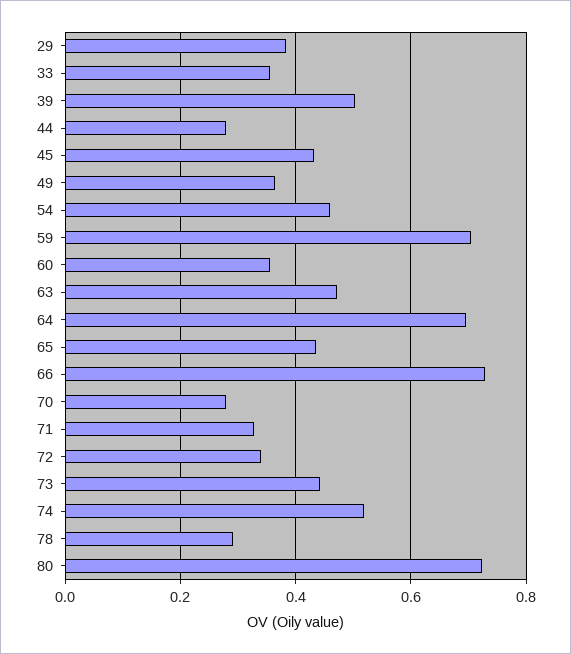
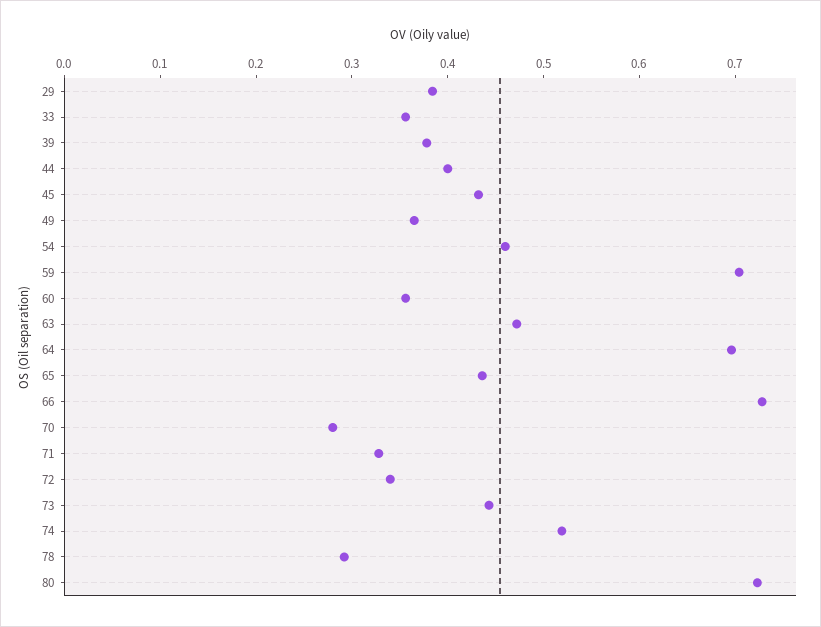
39: 0.5 -> 0.38
44: 0.28 -> 0.4

